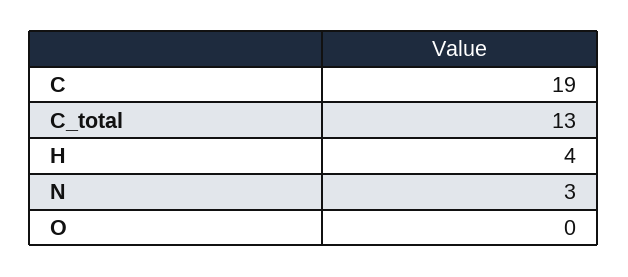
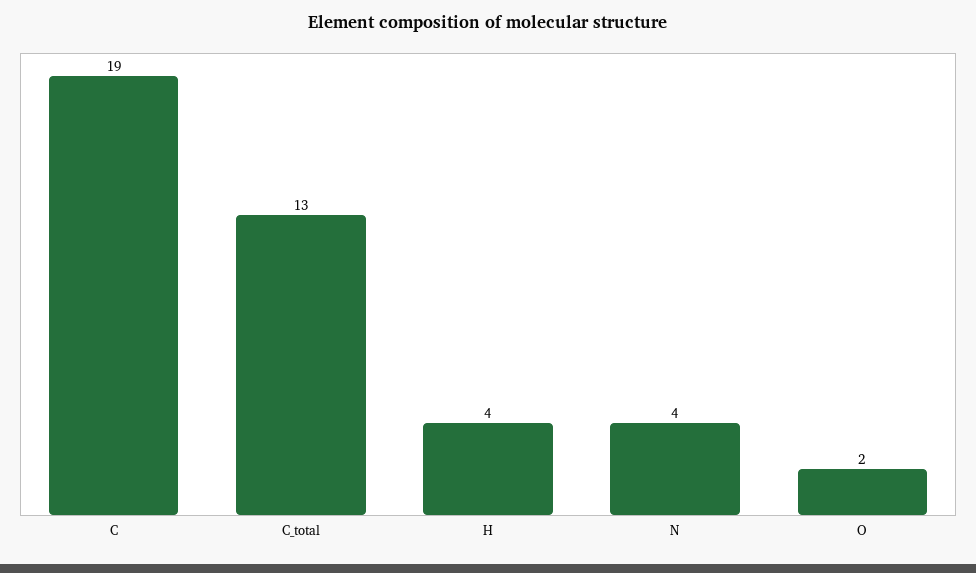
N: 3 -> 4
O: 0 -> 2

